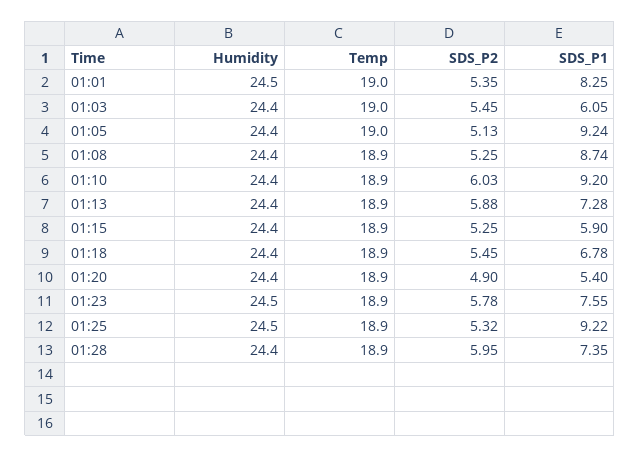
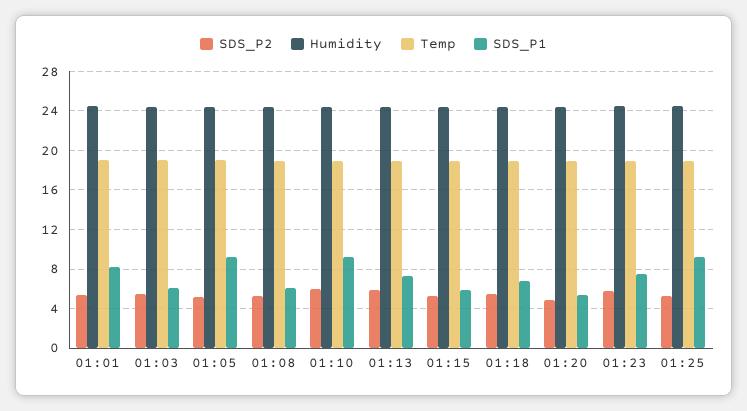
SDS_P1, 01:08: 8.74 -> 6
Humidity, 01:28: 24.4 -> none
Temp, 01:28: 18.9 -> none
SDS_P2, 01:28: 5.95 -> none
SDS_P1, 01:28: 7.35 -> none

